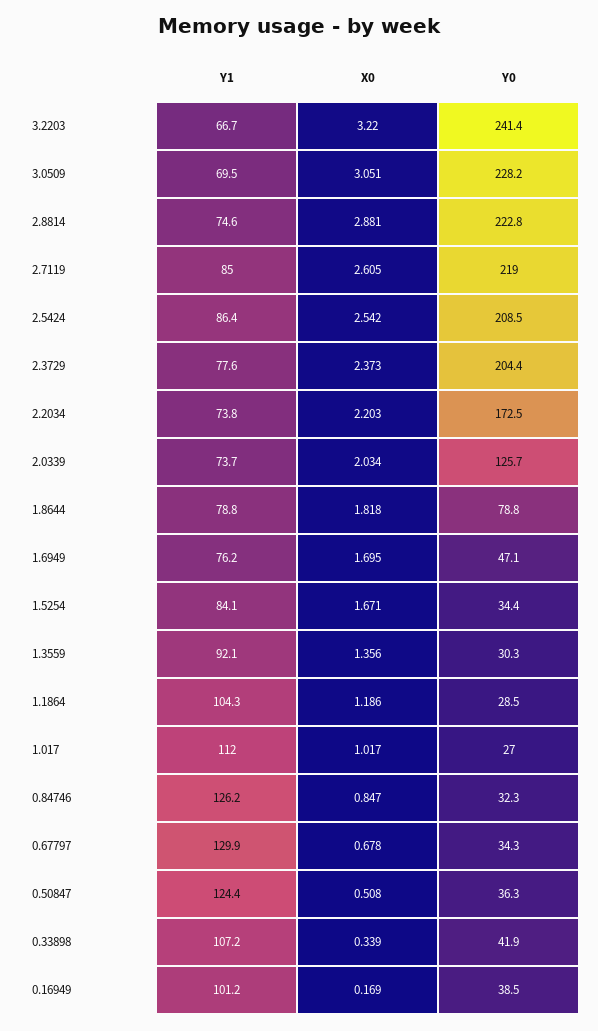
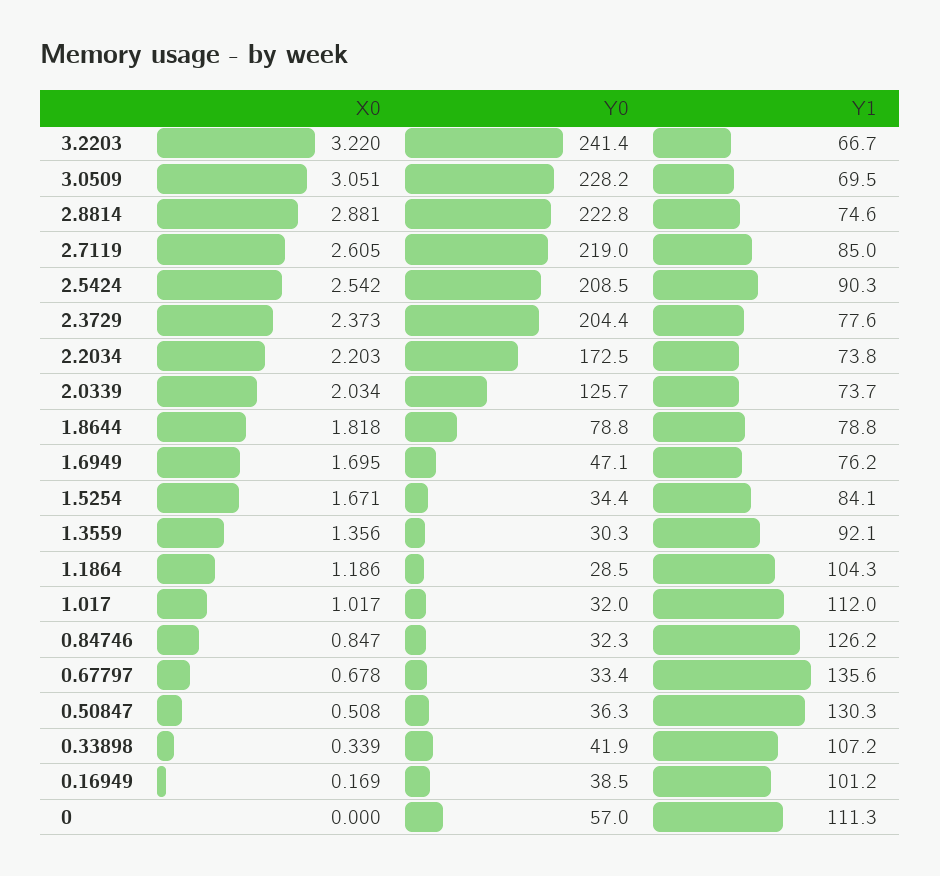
Y1, 2.5424: 86.4 -> 90.3
Y0, 1.017: 27 -> 32
Y1, 0.67797: 129.9 -> 135.6
Y0, 0.67797: 34.3 -> 33.4
Y1, 0.50847: 124.4 -> 130.3
X0, 0: none -> 0
Y0, 0: none -> 57
Y1, 0: none -> 111.3

